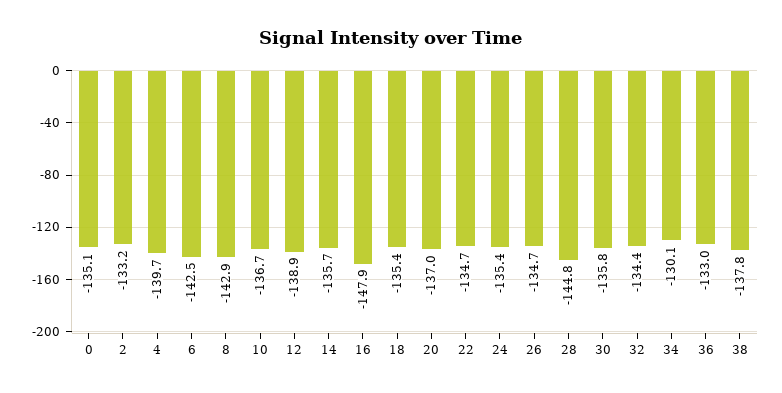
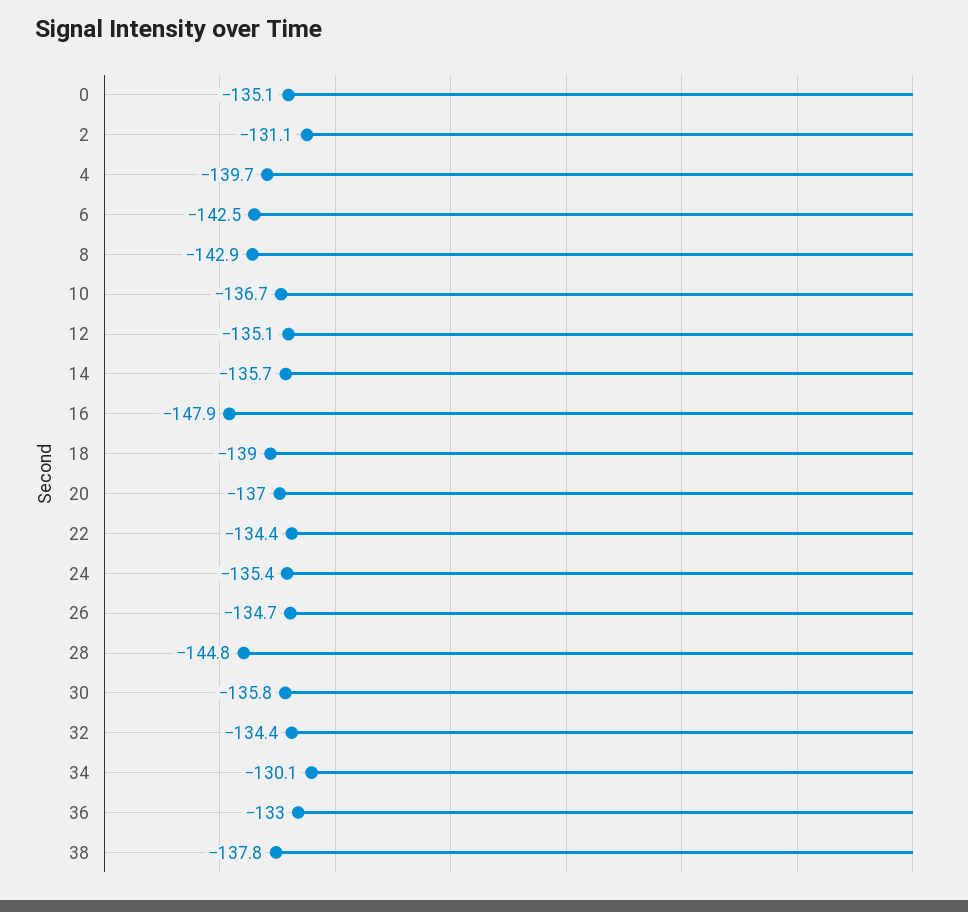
2: -133.2 -> -131.1
12: -138.9 -> -135.1
18: -135.4 -> -139
22: -134.7 -> -134.4

